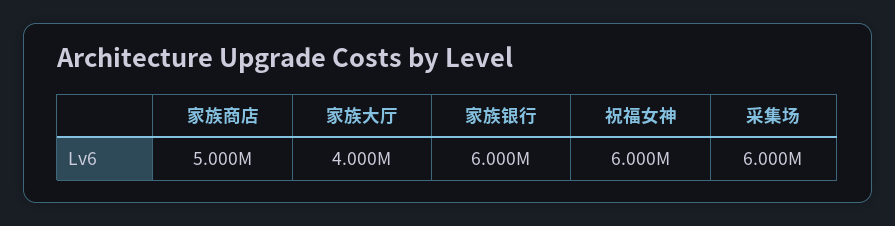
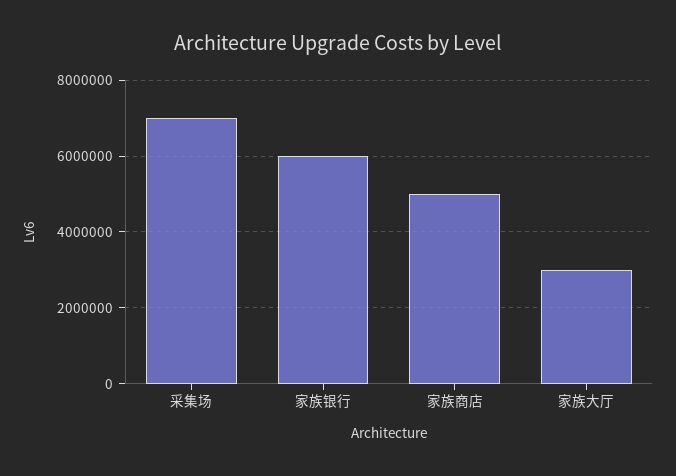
家族大厅: 4000000 -> 3000000
祝福女神: 6000000 -> none
采集场: 6000000 -> 7000000

